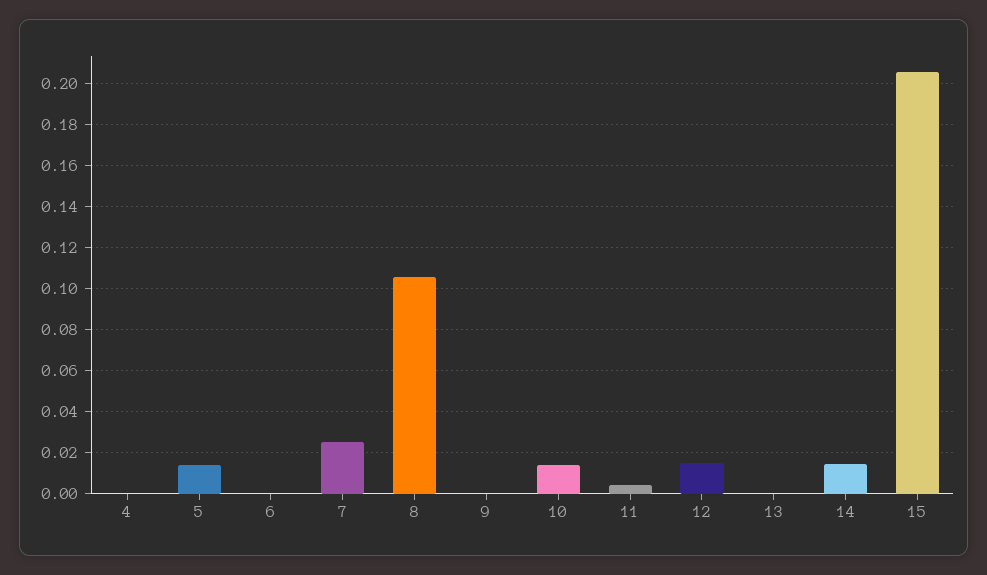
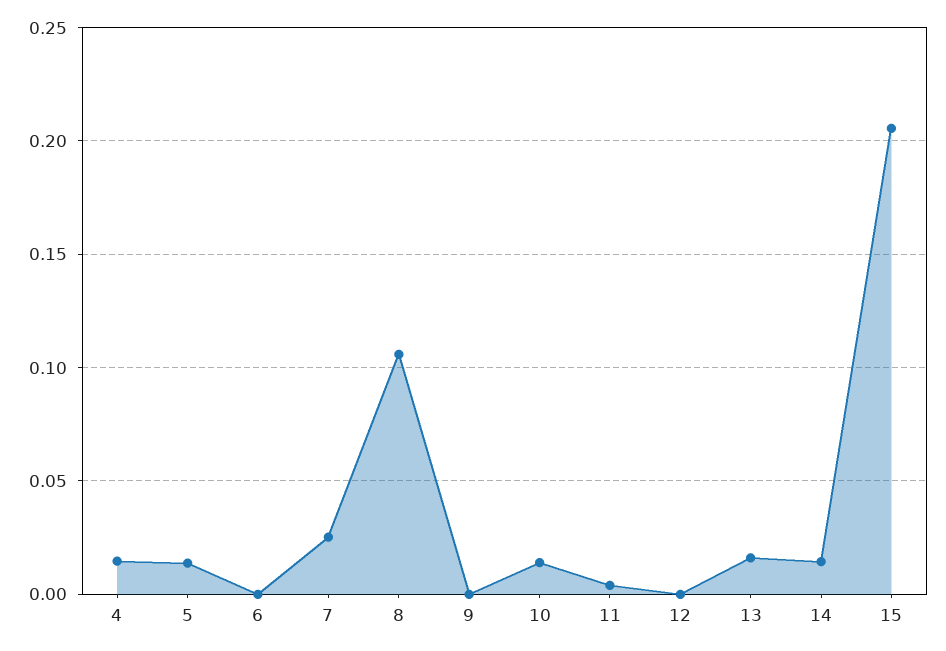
4: 0 -> 0.015
12: 0.015 -> 0
13: 0 -> 0.015

